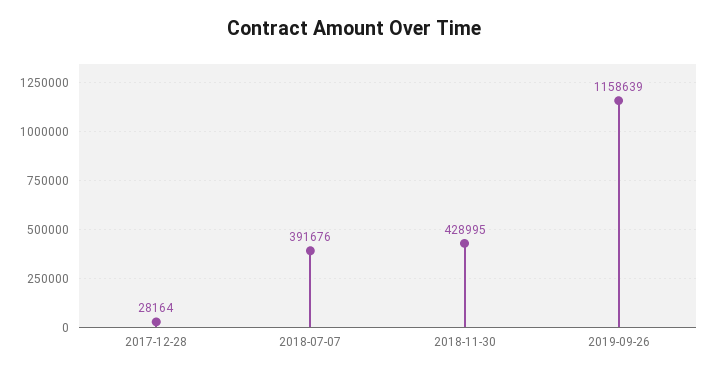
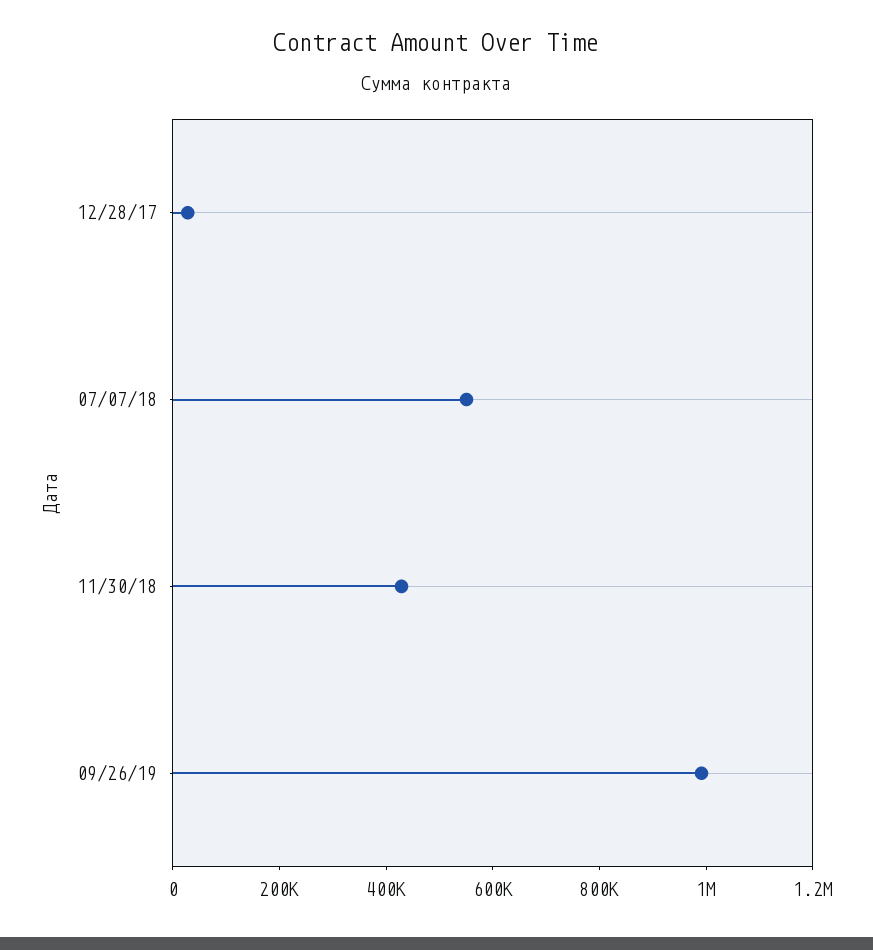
2018-07-07: 391676 -> 550000
2019-09-26: 1158639 -> 1000000

